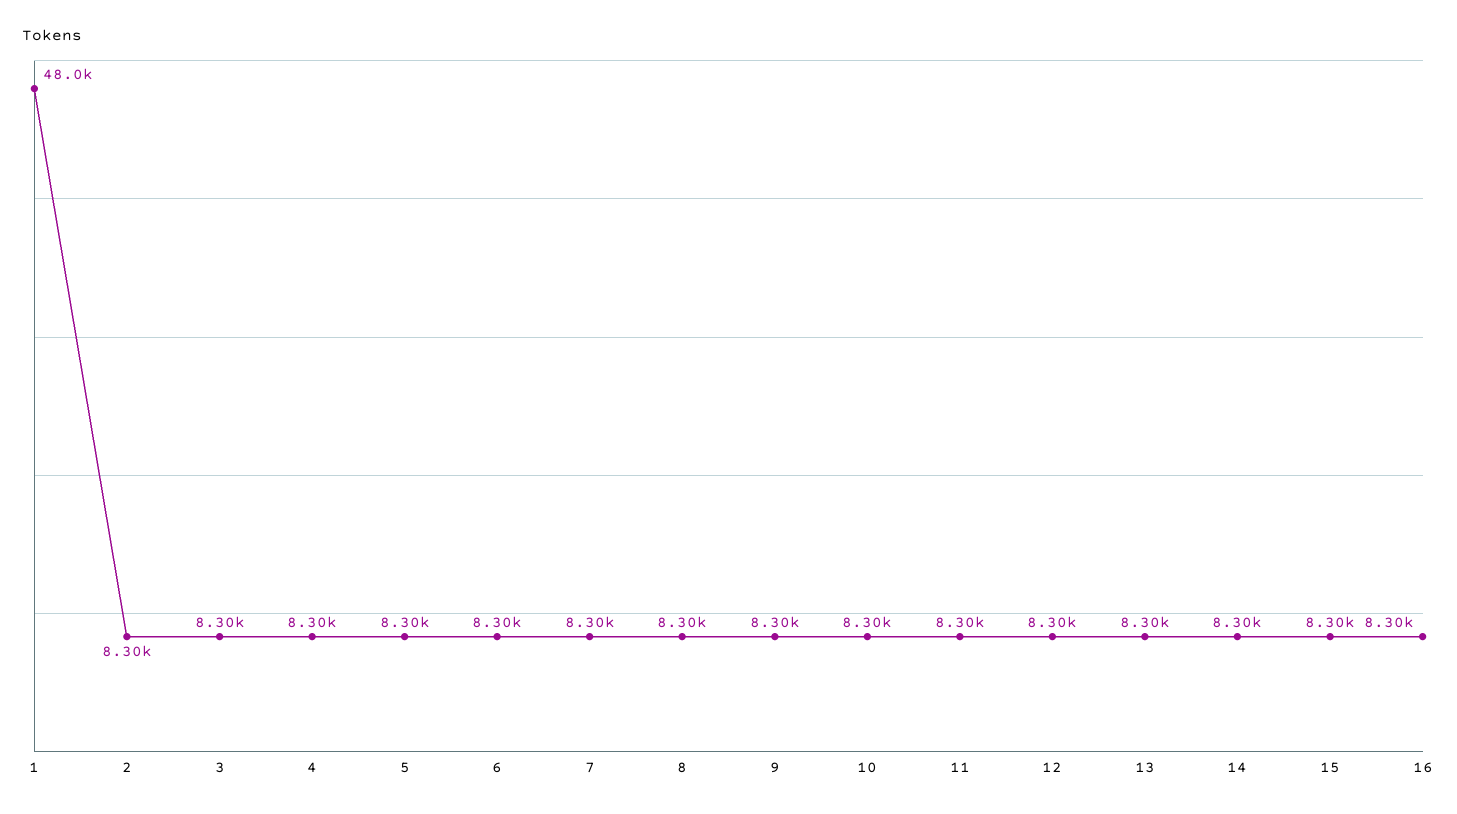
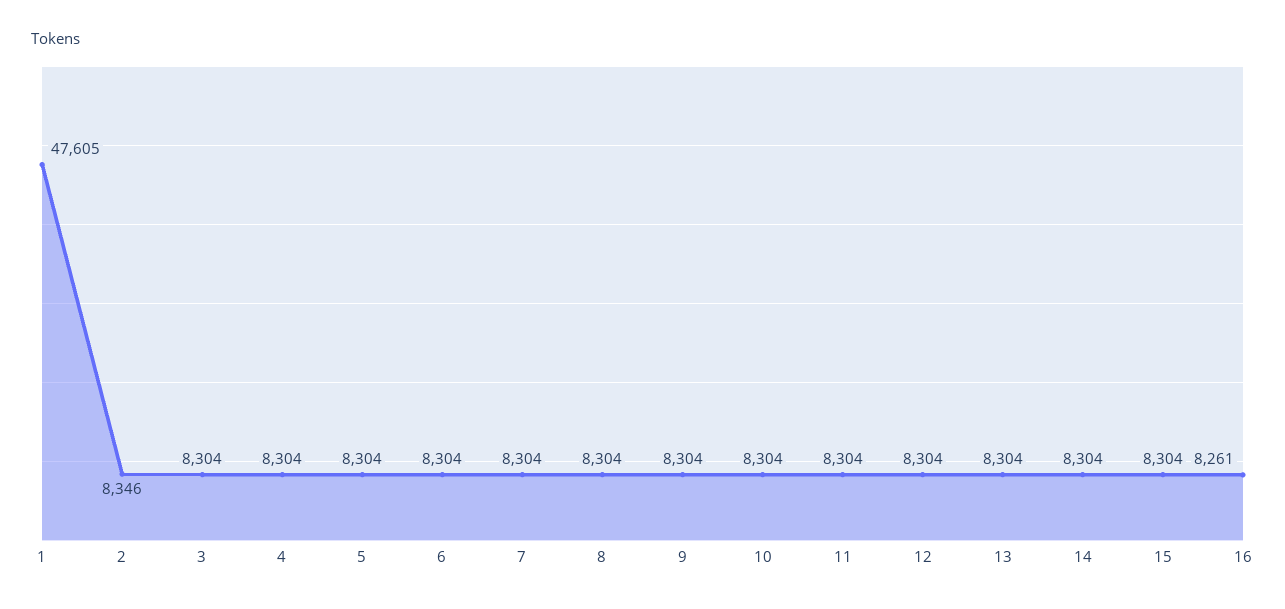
1: 48000 -> 47605
2: 8300 -> 8346
16: 8300 -> 8261

